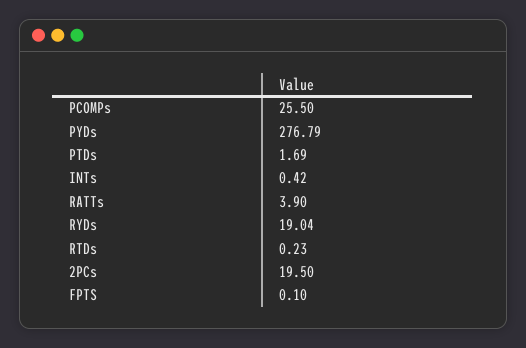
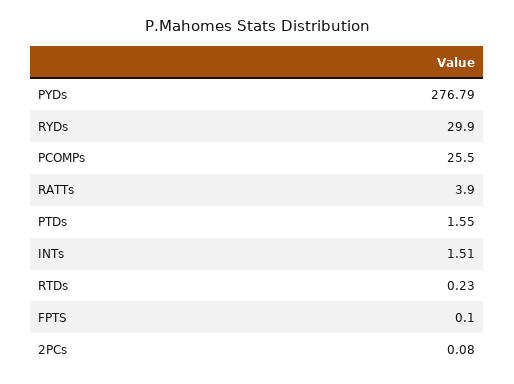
PTDs: 1.69 -> 1.55
INTs: 0.42 -> 1.51
RYDs: 19.04 -> 29.9
2PCs: 19.5 -> 0.08

